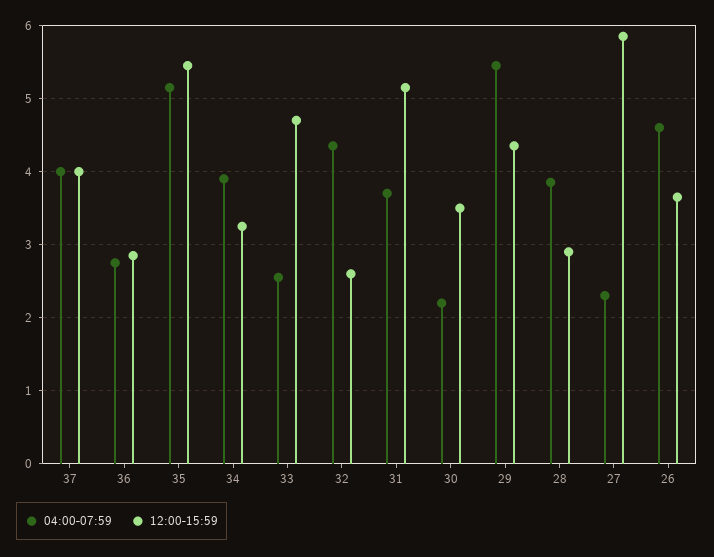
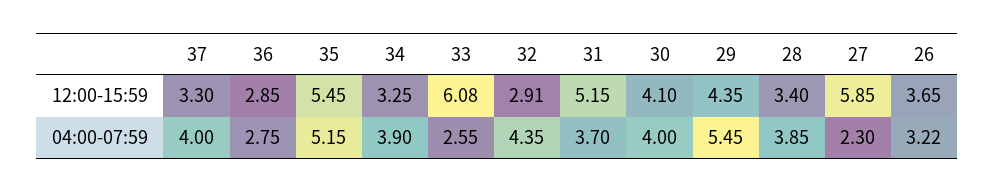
12:00-15:59, 37: 4 -> 3.3
12:00-15:59, 33: 4.7 -> 6.08
12:00-15:59, 32: 2.6 -> 2.91
04:00-07:59, 30: 2.2 -> 4
12:00-15:59, 30: 3.5 -> 4.1
12:00-15:59, 28: 2.9 -> 3.4
04:00-07:59, 26: 4.6 -> 3.22

